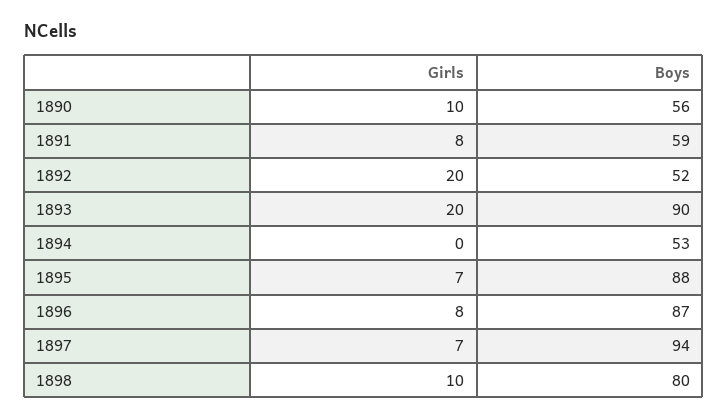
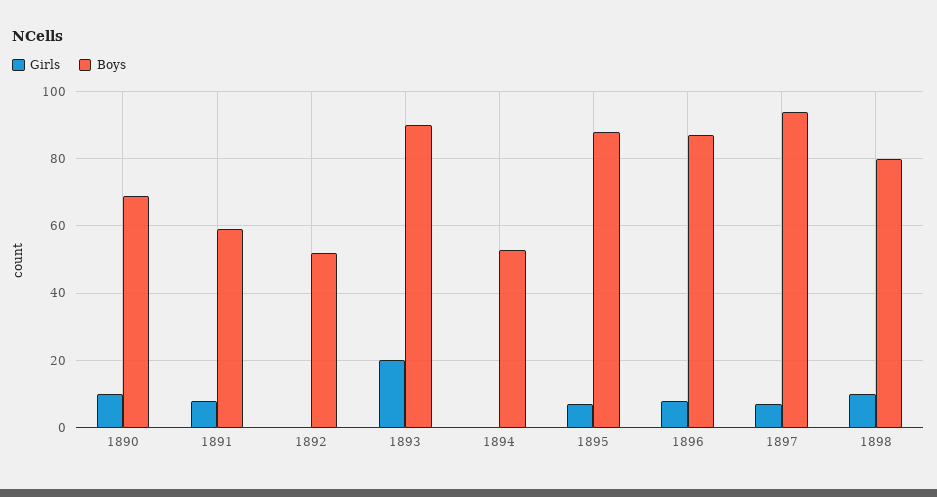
Boys, 1890: 56 -> 70
Girls, 1892: 20 -> 0

